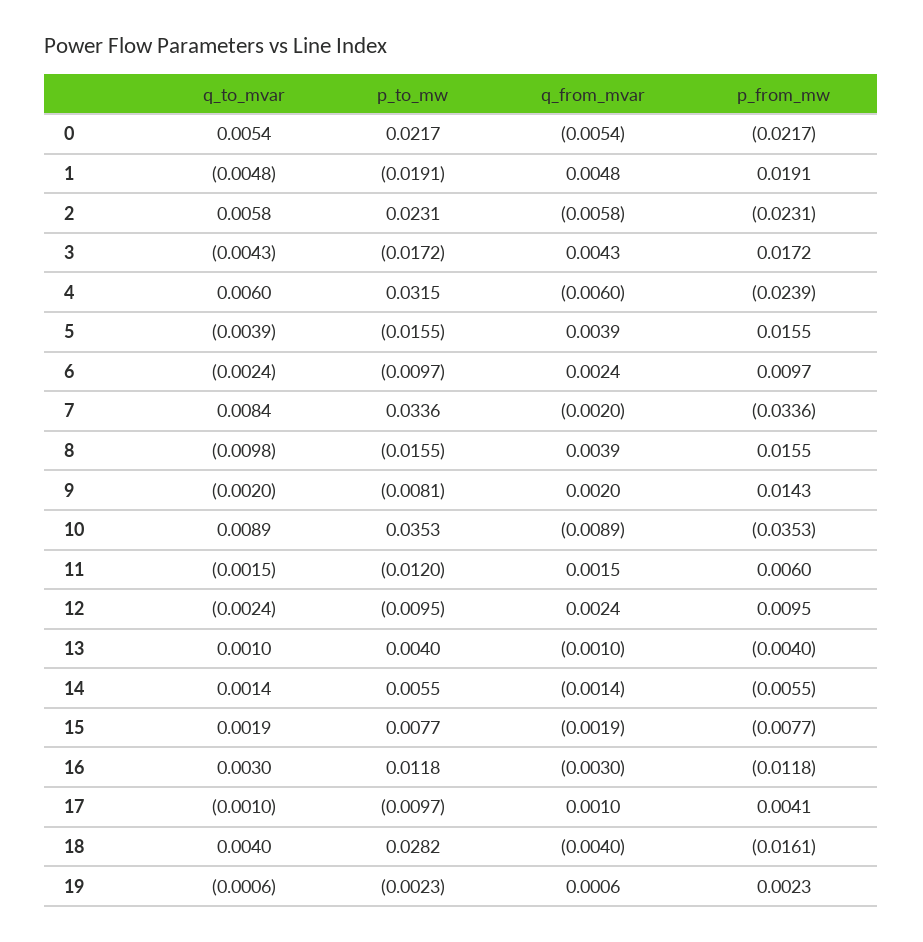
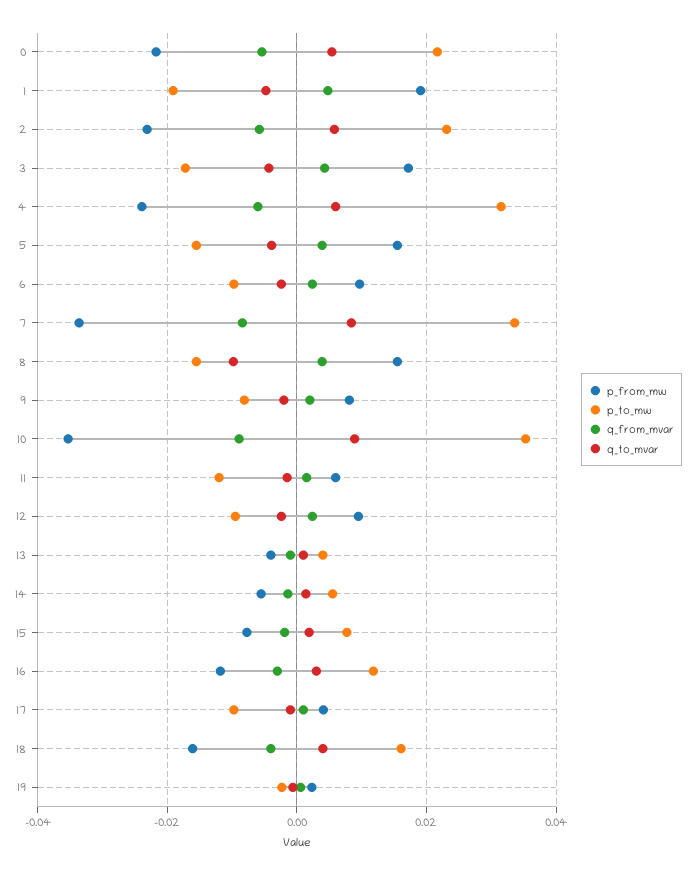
q_from_mvar, 7: -0.002 -> -0.008
p_from_mw, 9: 0.0143 -> 0.008
p_to_mw, 18: 0.0282 -> 0.016

